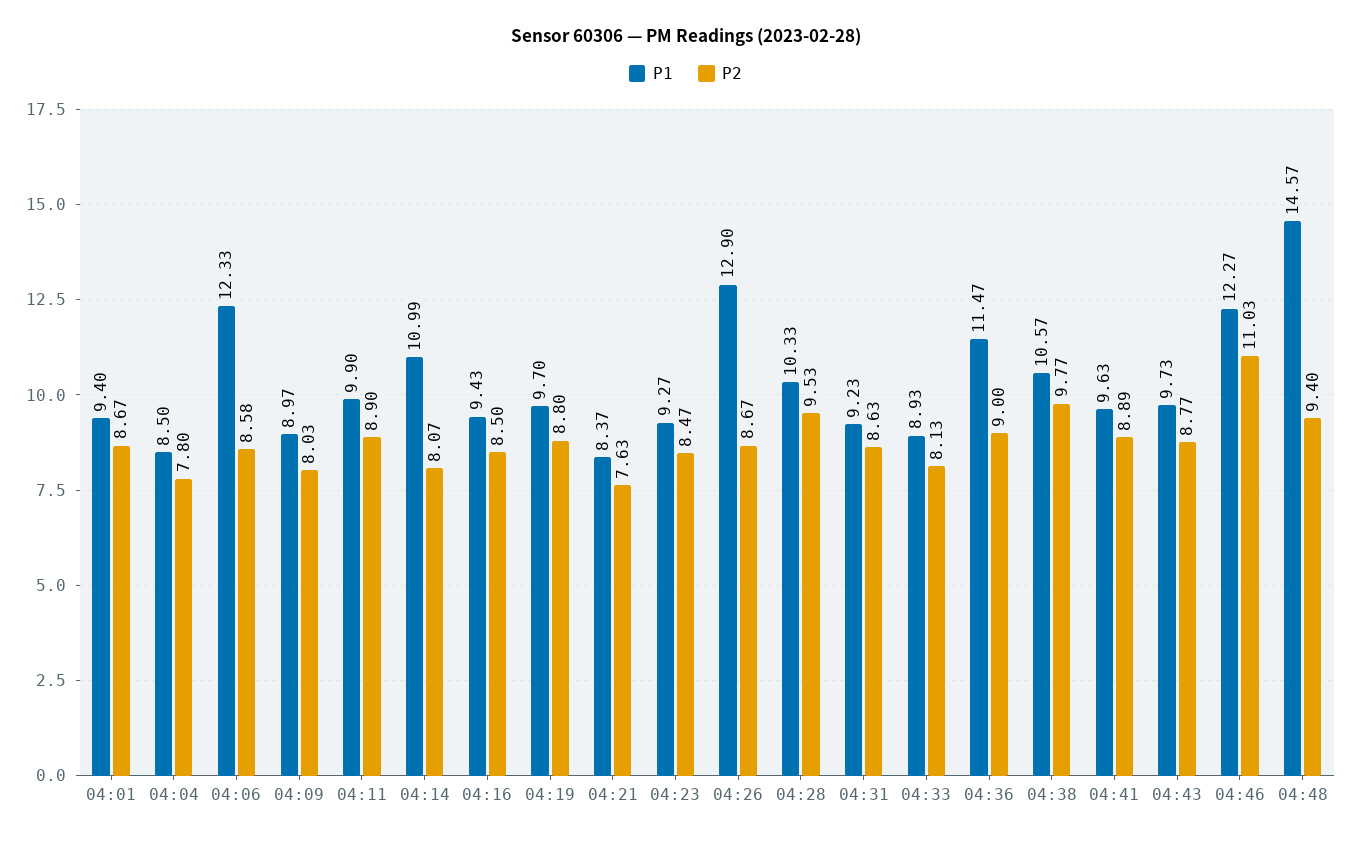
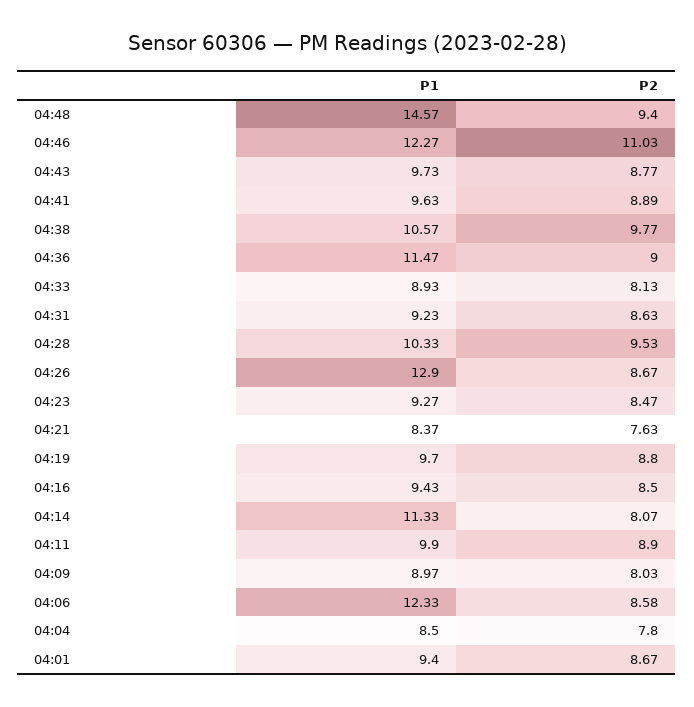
P1, 04:14: 10.99 -> 11.33

